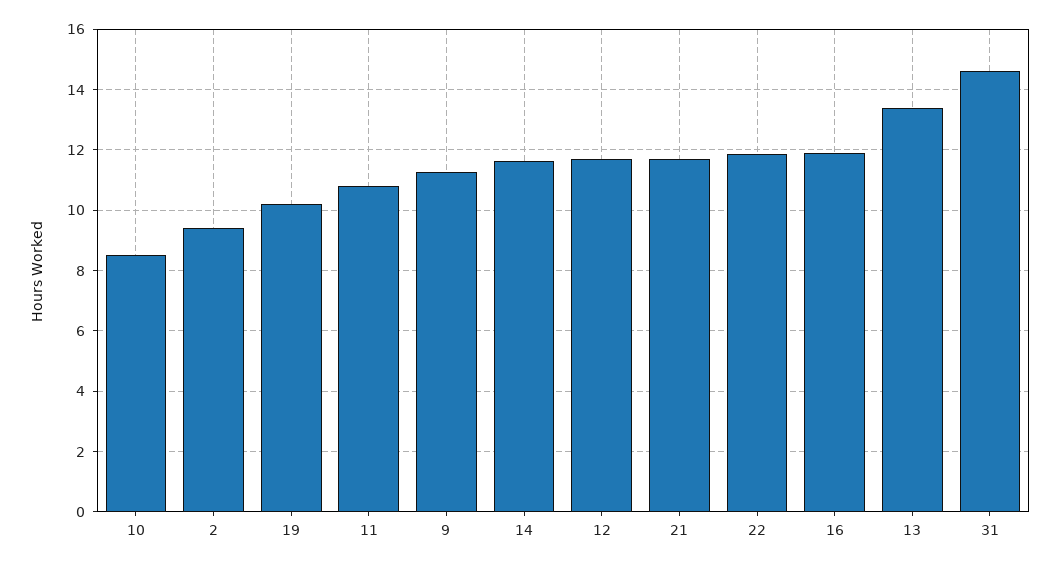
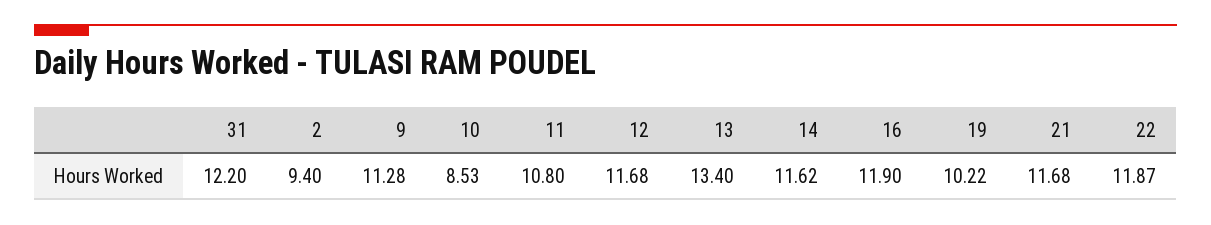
31: 14.6 -> 12.2

